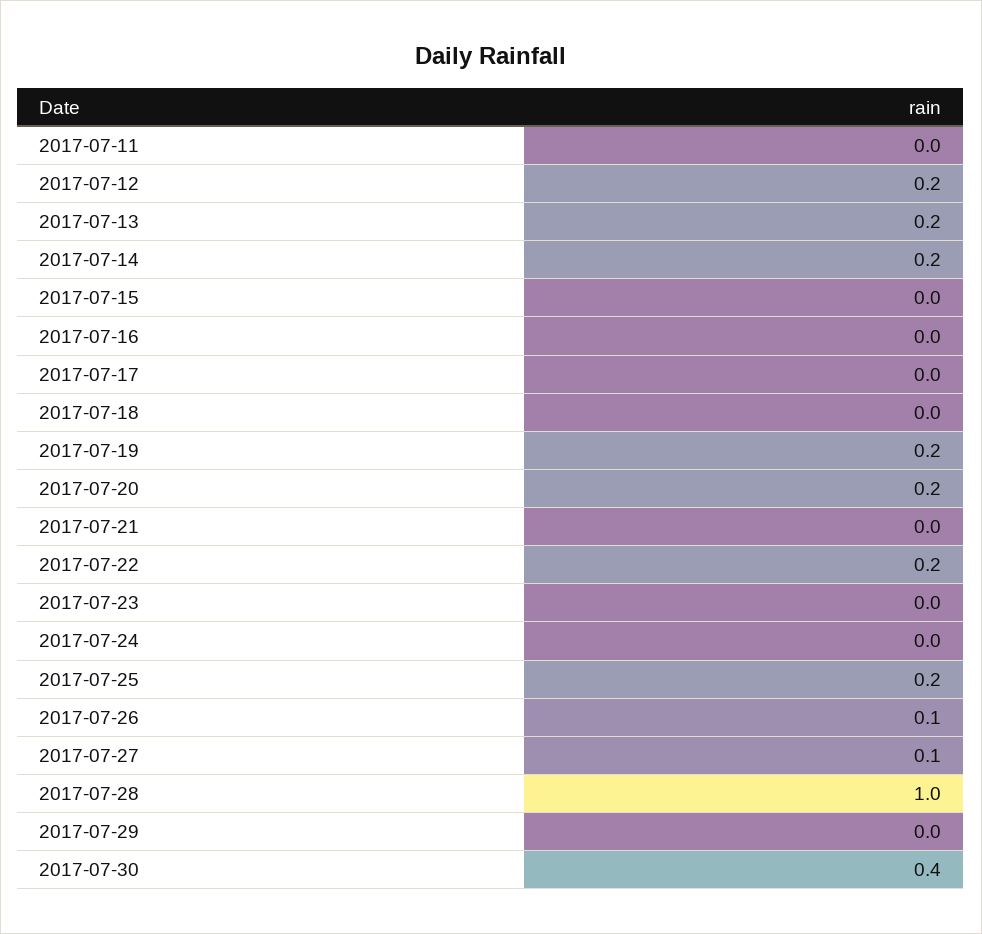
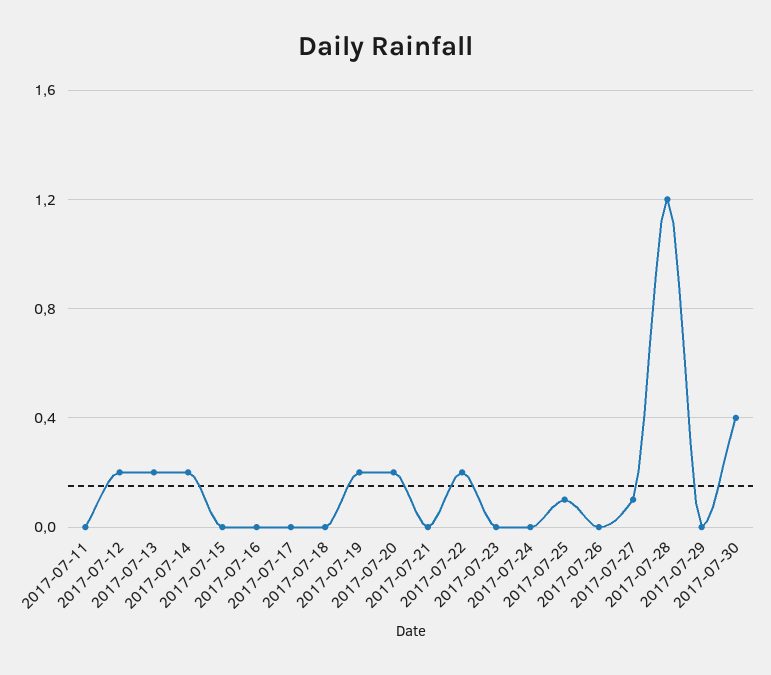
2017-07-25: 0.2 -> 0.1
2017-07-26: 0.1 -> 0
2017-07-28: 1 -> 1.2

